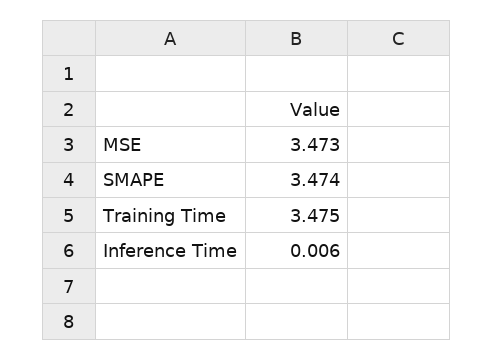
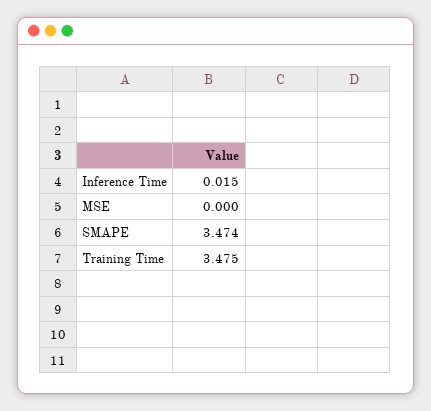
MSE: 3.473 -> 0
Inference Time: 0.006 -> 0.015

